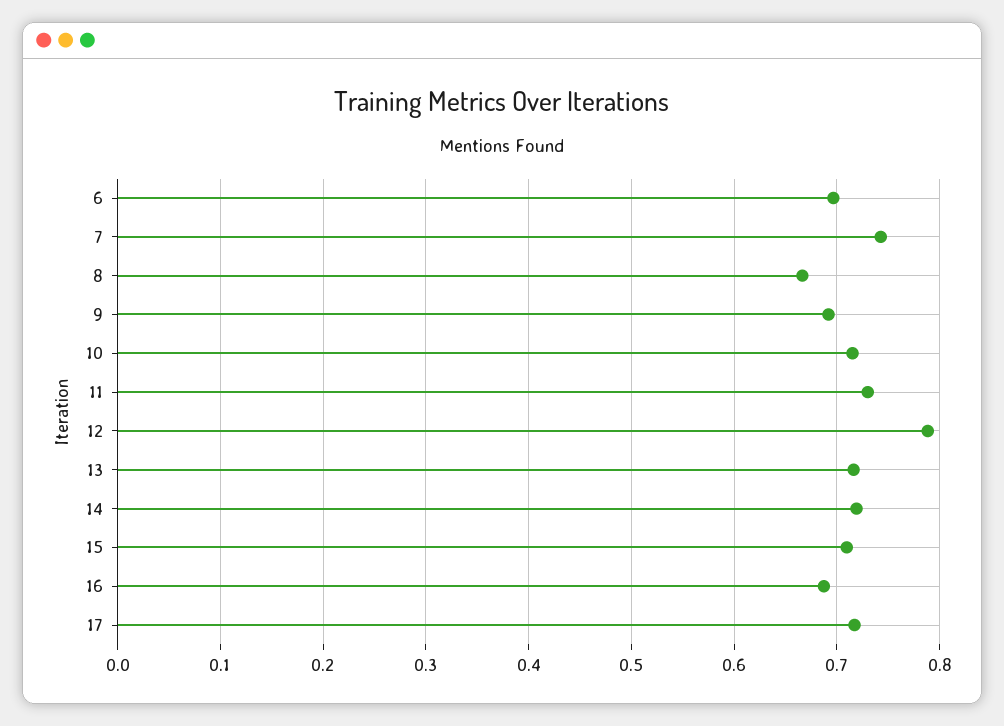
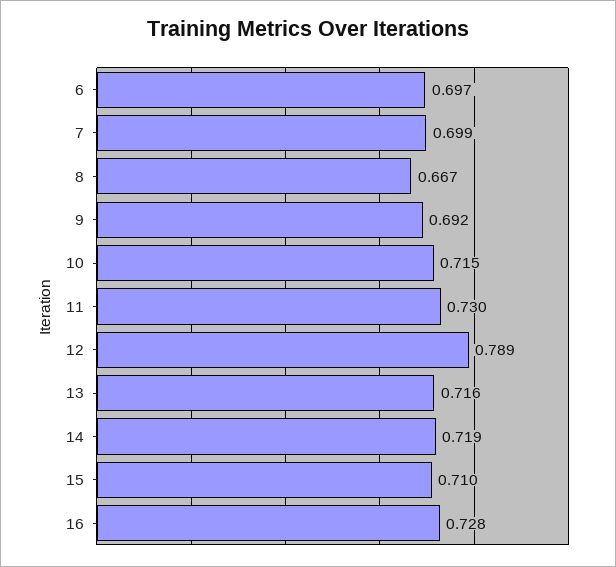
7: 0.74 -> 0.699
16: 0.69 -> 0.728
17: 0.72 -> none

